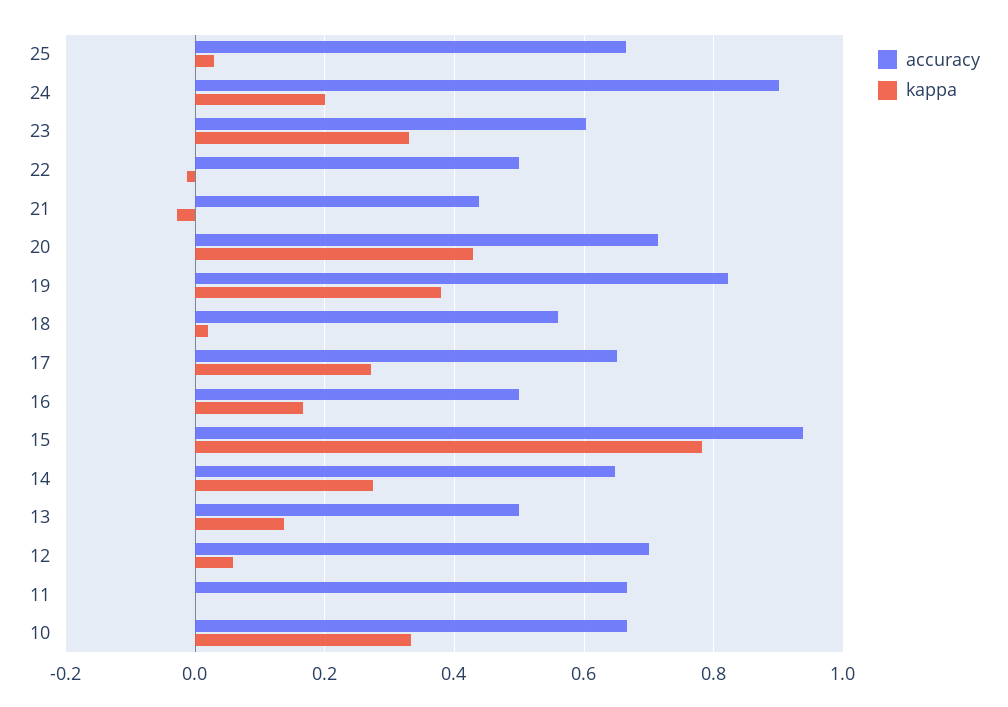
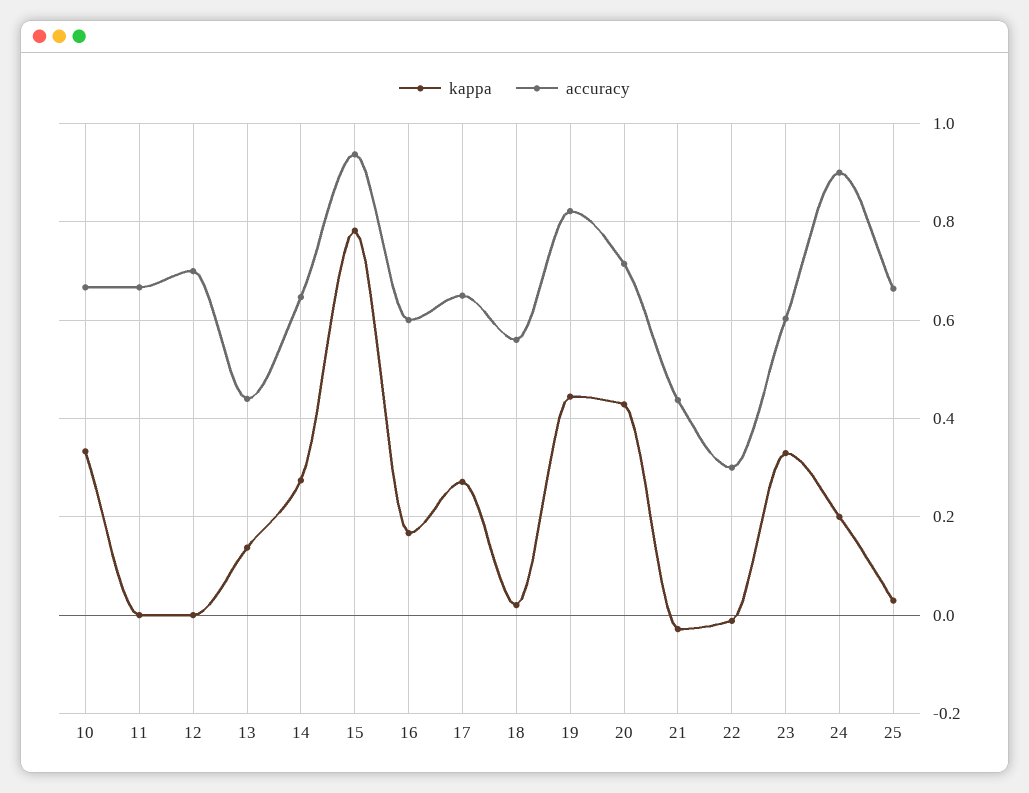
accuracy, 22: 0.5 -> 0.3
kappa, 19: 0.38 -> 0.44
accuracy, 16: 0.5 -> 0.6
accuracy, 13: 0.5 -> 0.44
kappa, 12: 0.06 -> 0

